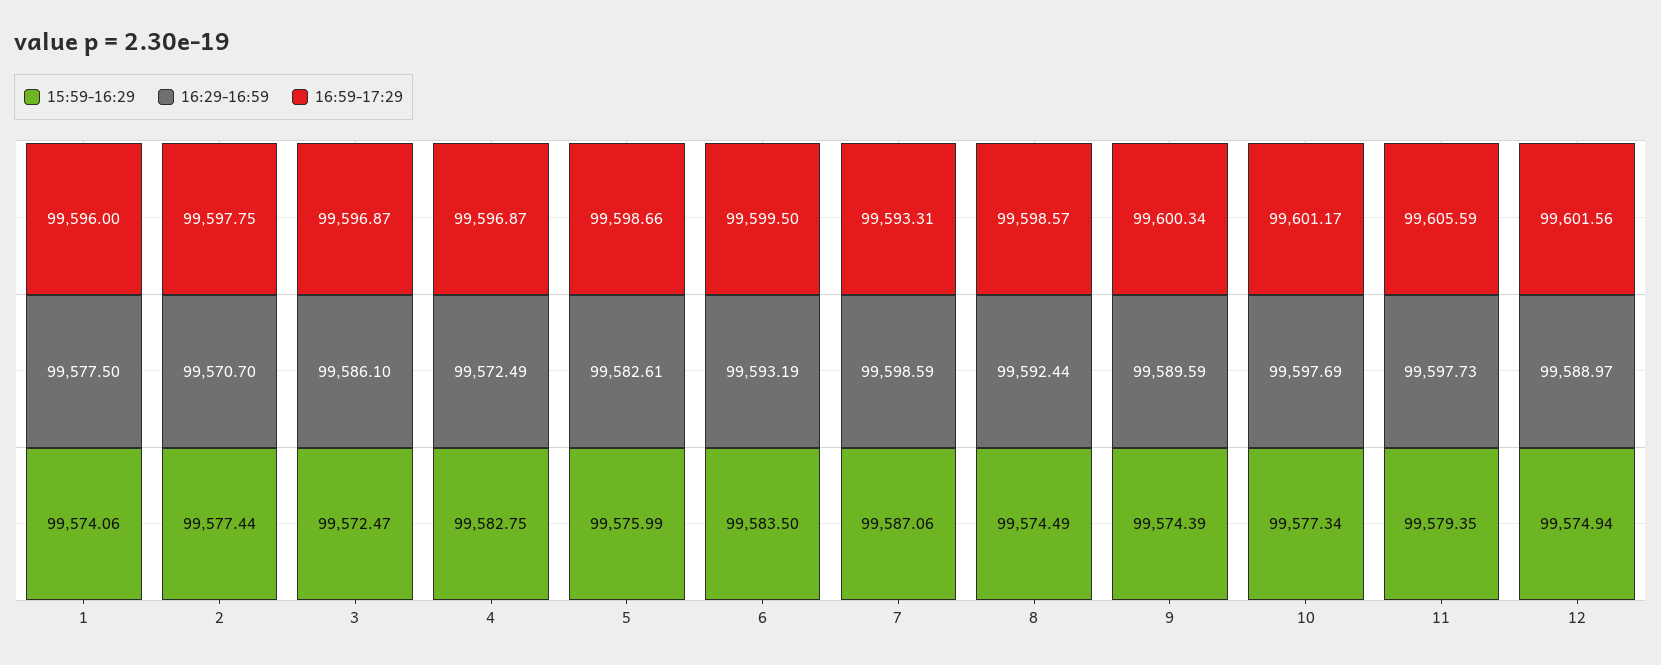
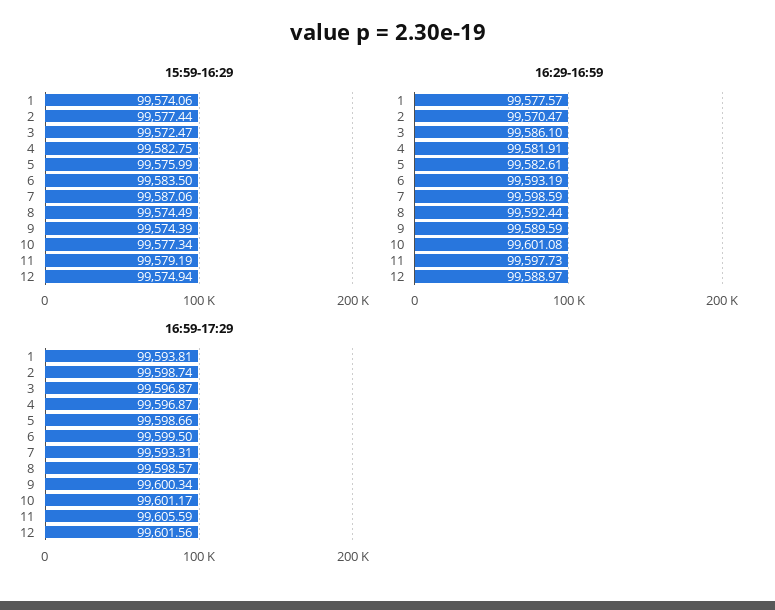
16:29-16:59, 1: 99577.5 -> 99577.57
16:59-17:29, 1: 99596 -> 99593.81
16:29-16:59, 2: 99570.7 -> 99570.47
16:59-17:29, 2: 99597.75 -> 99598.74
16:29-16:59, 4: 99572.49 -> 99581.91
16:29-16:59, 10: 99597.69 -> 99601.08
15:59-16:29, 11: 99579.35 -> 99579.19

